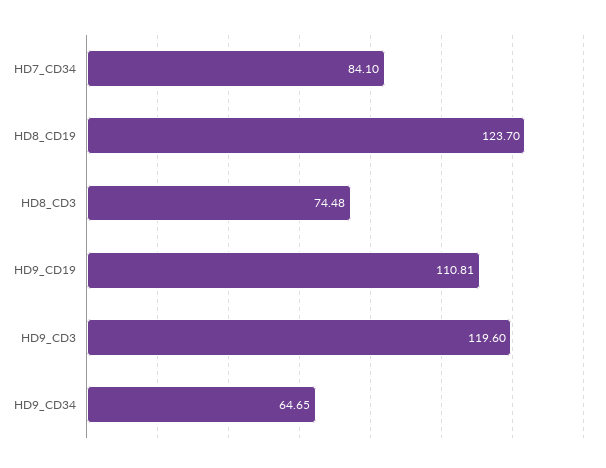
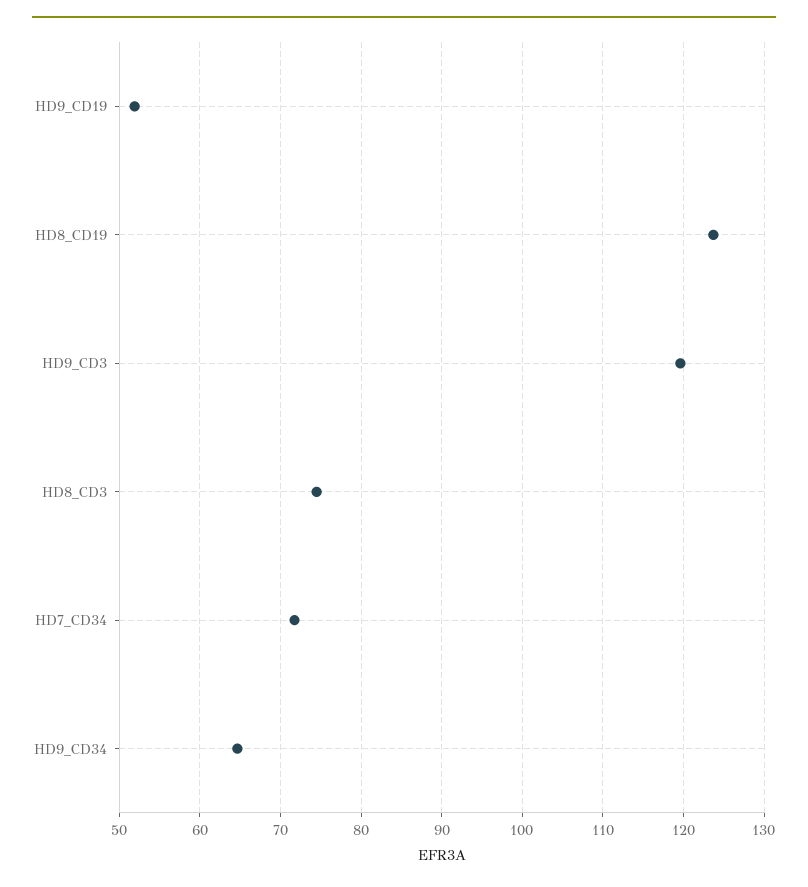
HD7_CD34: 84.1 -> 72
HD9_CD19: 110.81 -> 52

